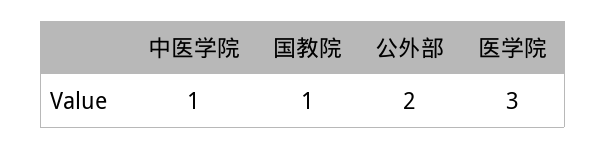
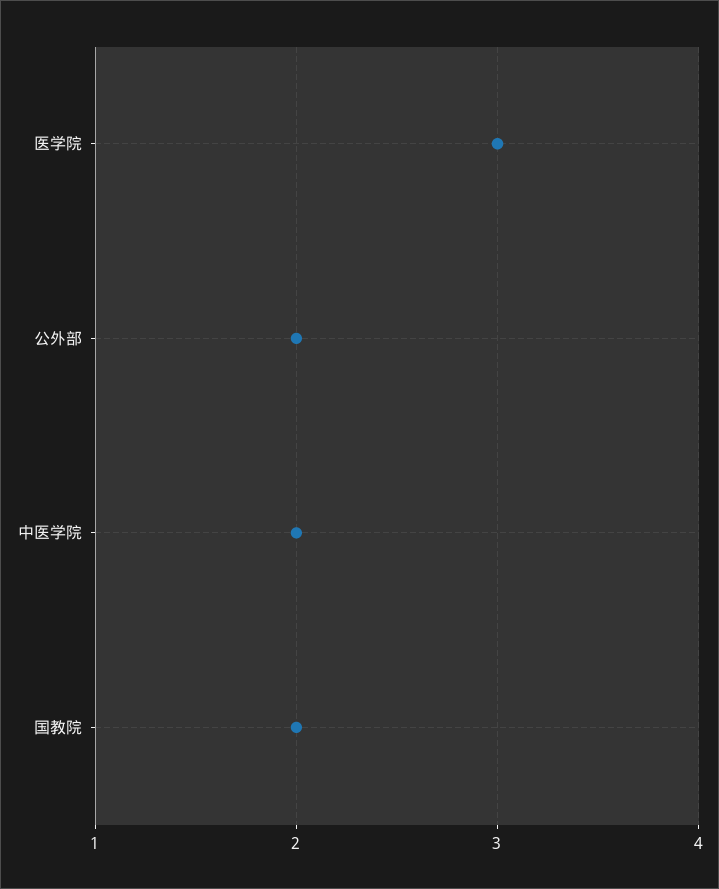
中医学院: 1 -> 2
国教院: 1 -> 2

